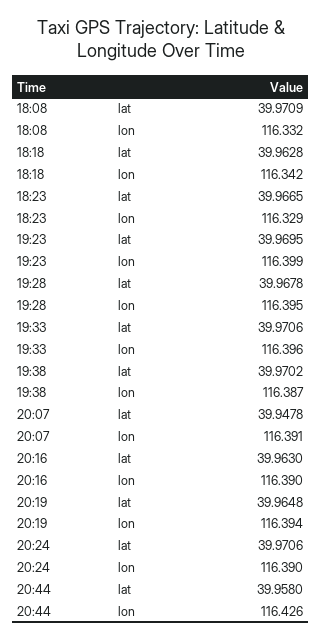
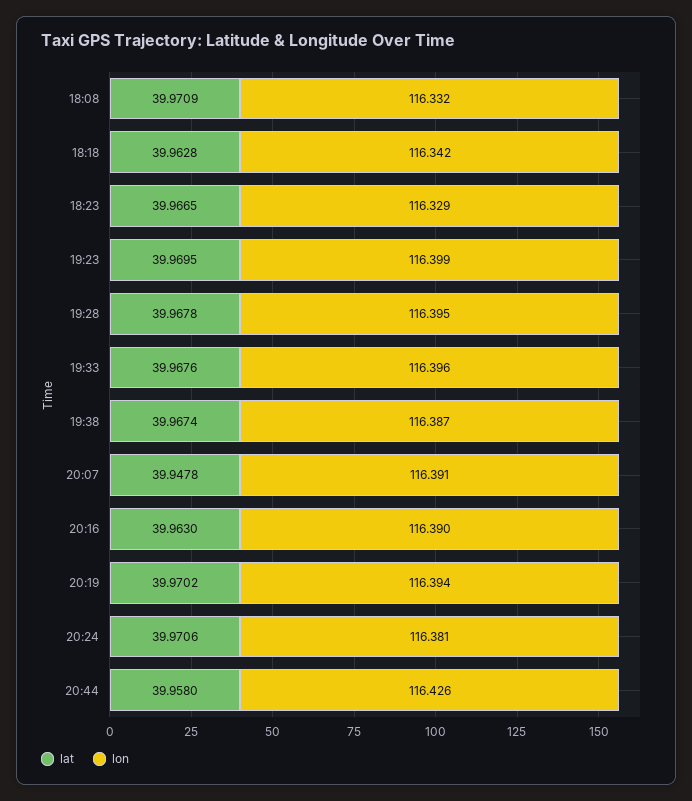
lat, 19:33: 39.9706 -> 39.9676
lat, 19:38: 39.9702 -> 39.9674
lat, 20:19: 39.9648 -> 39.9702
lon, 20:24: 116.39 -> 116.381

